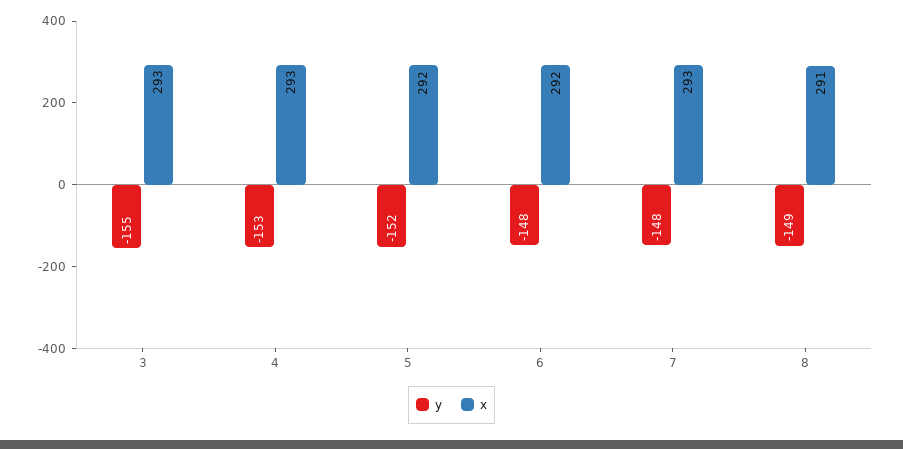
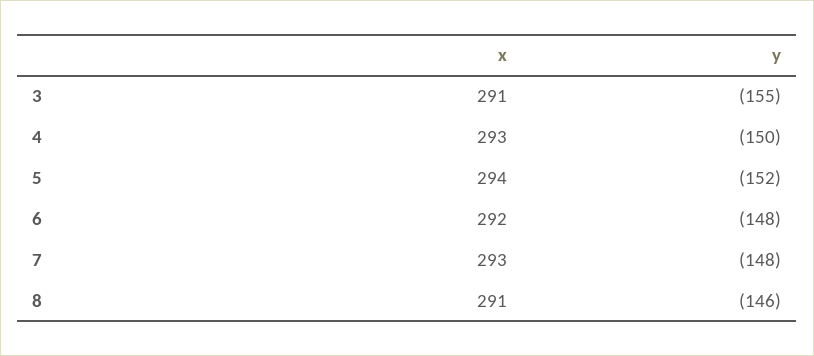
x, 3: 293 -> 291
y, 4: -153 -> -150
x, 5: 292 -> 294
y, 8: -149 -> -146

